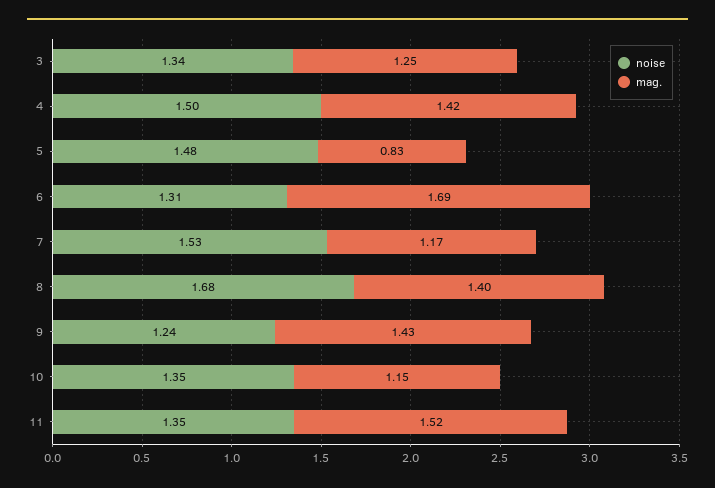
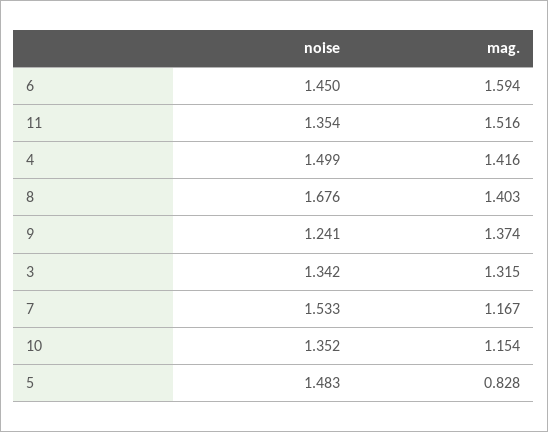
mag., 3: 1.25 -> 1.315
noise, 6: 1.31 -> 1.45
mag., 6: 1.69 -> 1.594
mag., 9: 1.43 -> 1.374

